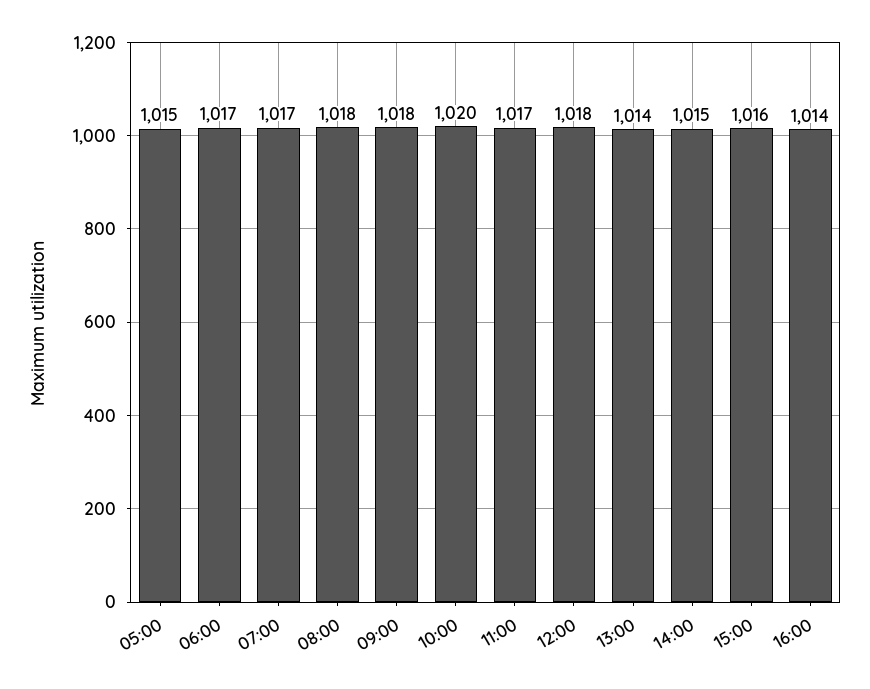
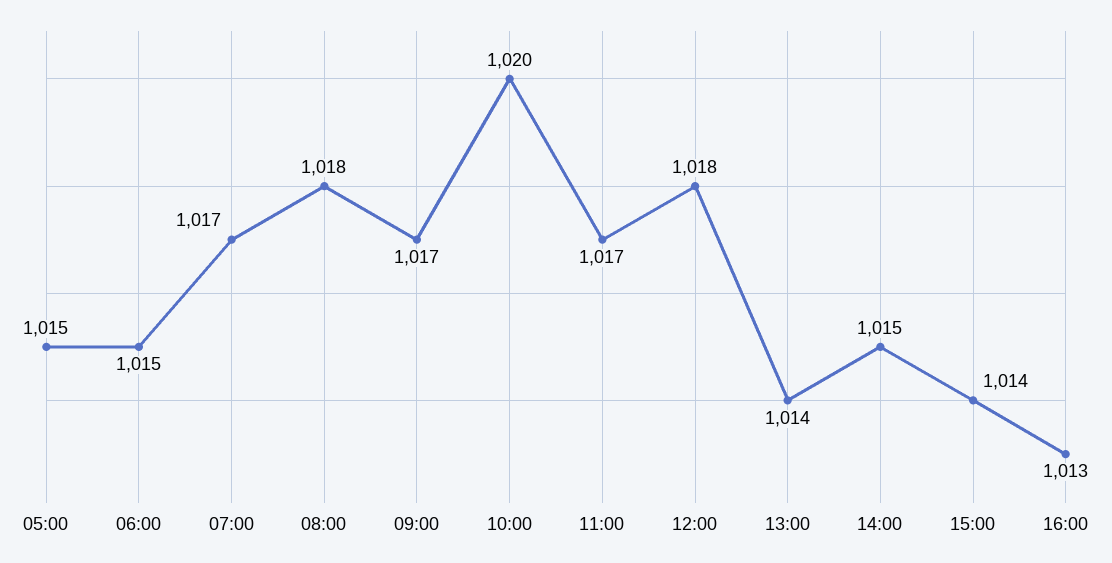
06:00: 1017 -> 1015
09:00: 1018 -> 1017
15:00: 1016 -> 1014
16:00: 1014 -> 1013

